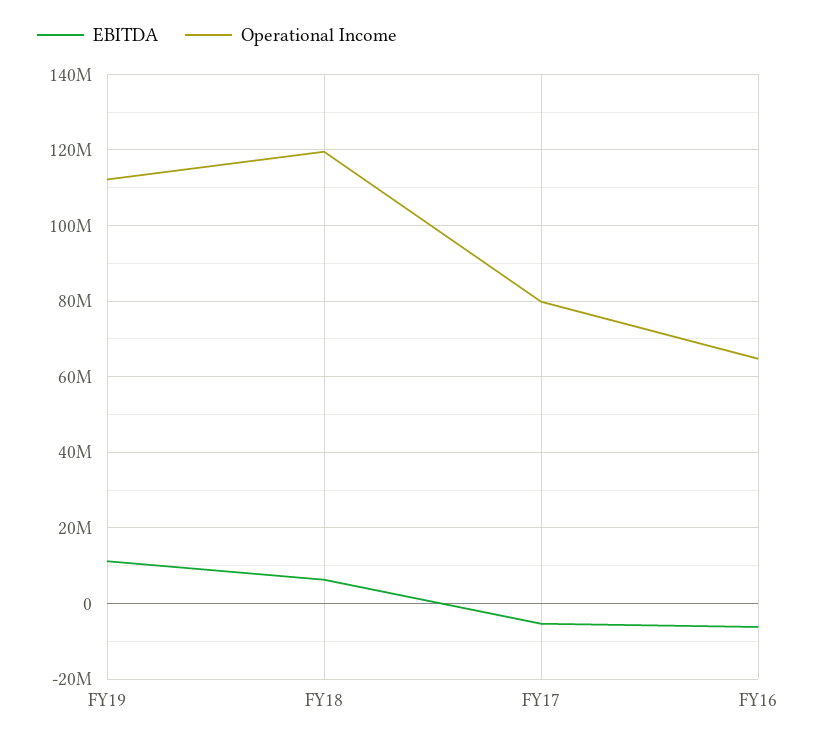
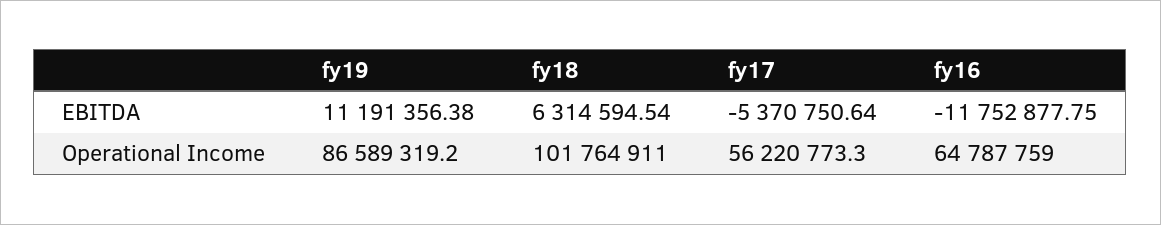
Operational Income, FY19: 112000000 -> 86589319.2
Operational Income, FY18: 120000000 -> 101764911
Operational Income, FY17: 80000000 -> 56220773.3
EBITDA, FY16: -6000000 -> -11752877.75

